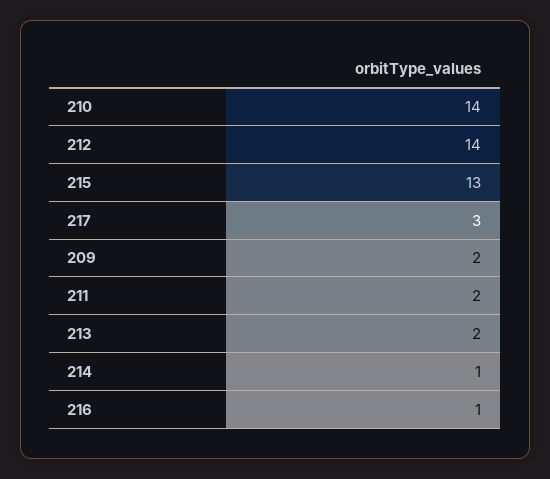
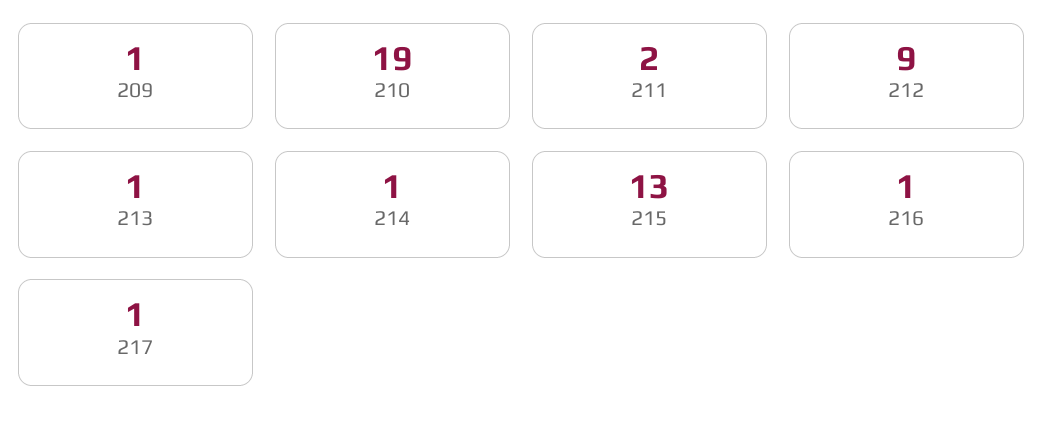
210: 14 -> 19
212: 14 -> 9
217: 3 -> 1
209: 2 -> 1
213: 2 -> 1

